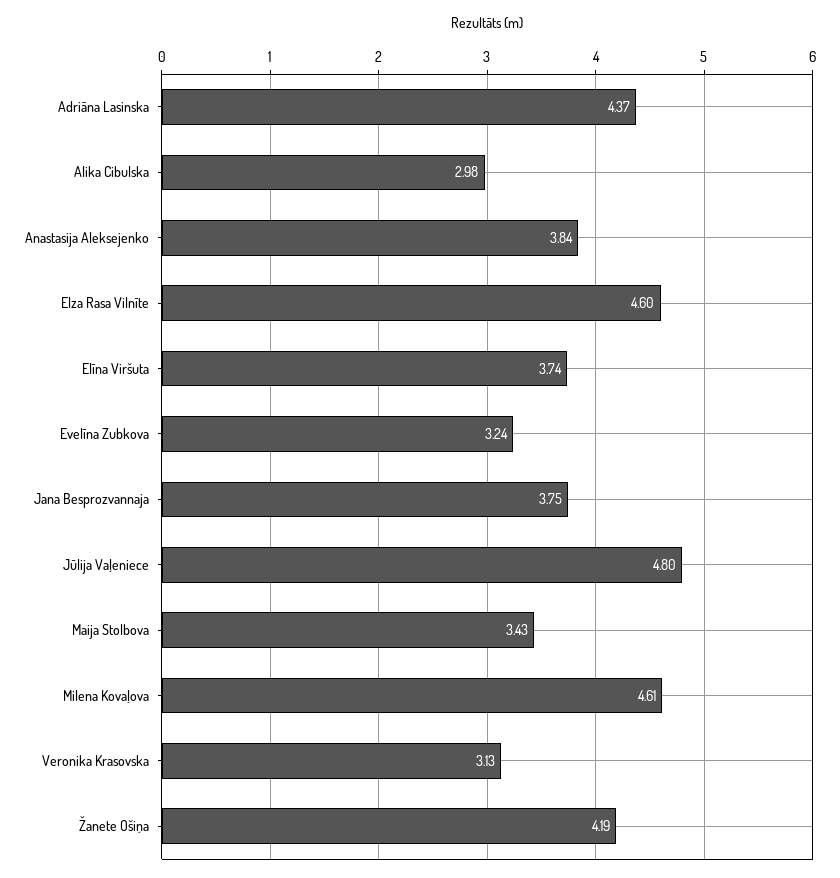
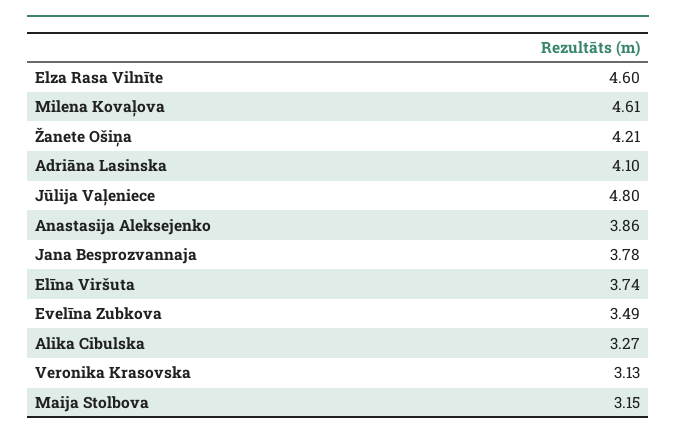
Adriāna Lasinska: 4.37 -> 4.1
Alika Cibulska: 2.98 -> 3.27
Anastasija Aleksejenko: 3.84 -> 3.86
Evelīna Zubkova: 3.24 -> 3.49
Jana Besprozvannaja: 3.75 -> 3.78
Maija Stolbova: 3.43 -> 3.15
Žanete Ošiņa: 4.19 -> 4.21

